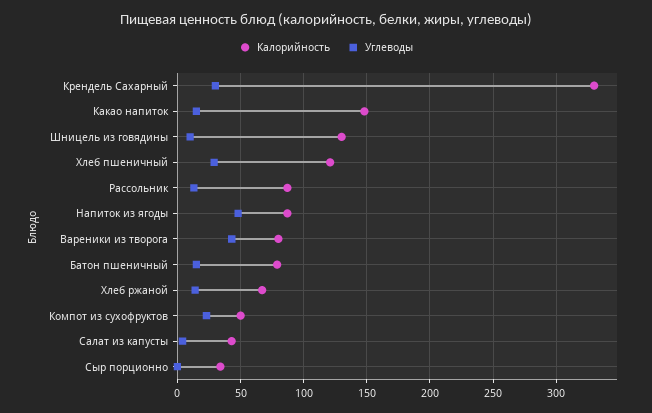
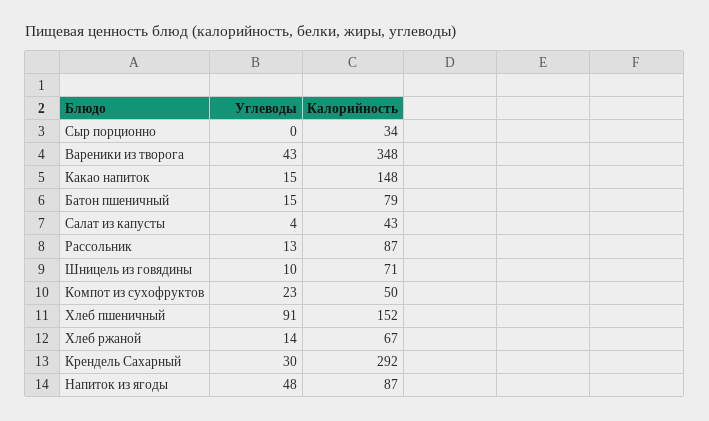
Калорийность, Крендель Сахарный: 330 -> 292
Калорийность, Шницель из говядины: 130 -> 71
Калорийность, Хлеб пшеничный: 120 -> 152
Углеводы, Хлеб пшеничный: 30 -> 91
Калорийность, Вареники из творога: 80 -> 348

